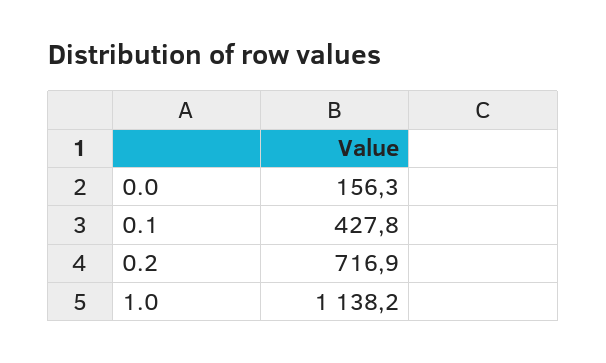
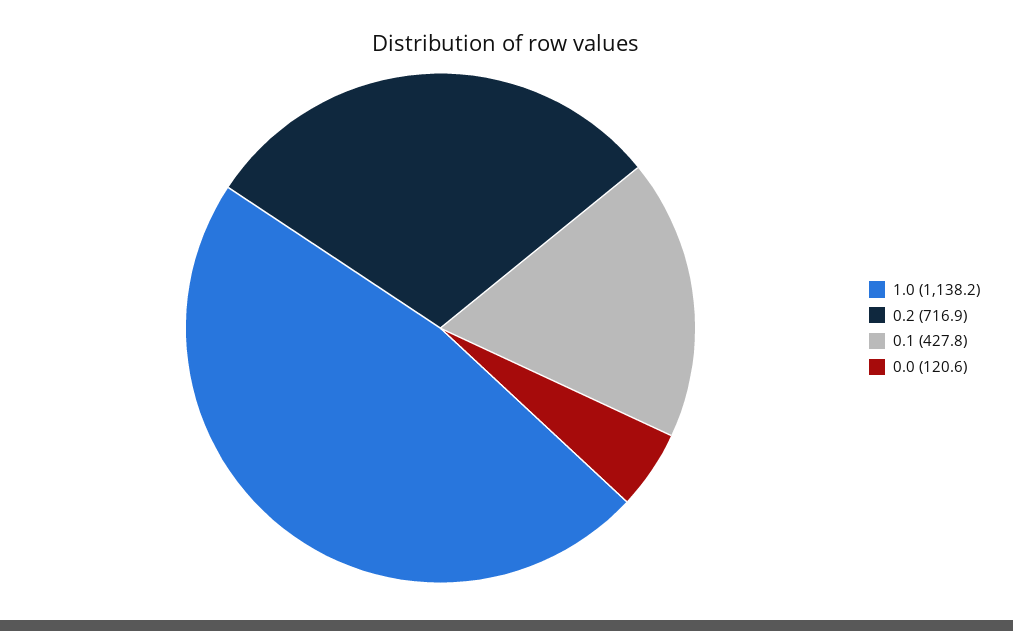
0.0: 156.3 -> 120.6

